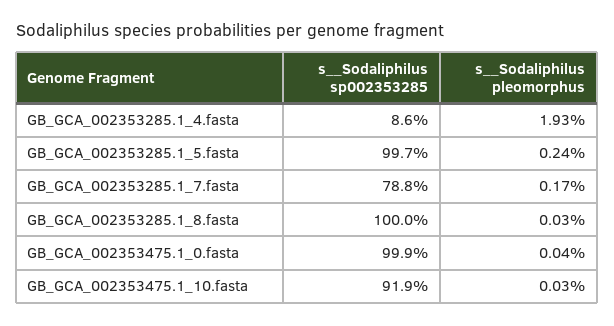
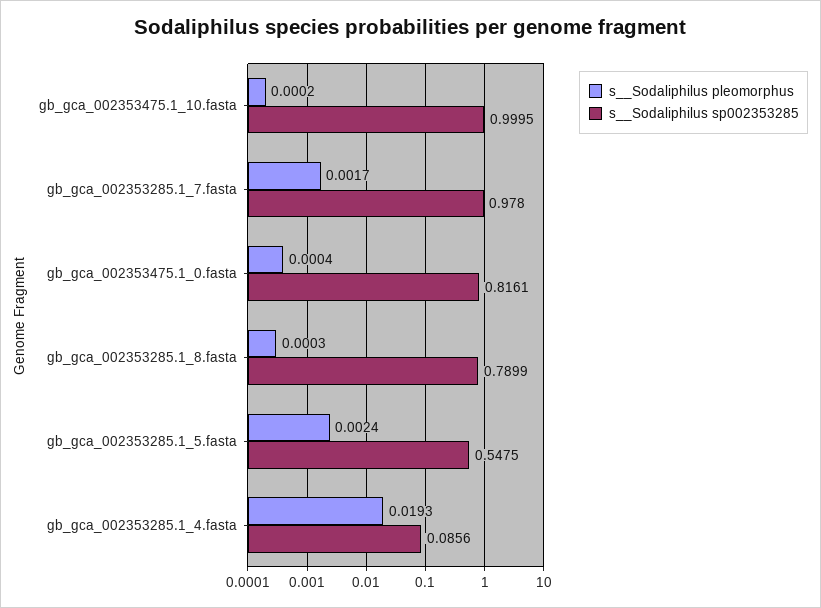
s__Sodaliphilus sp002353285, GB_GCA_002353285.1_5.fasta: 0.997 -> 0.5475
s__Sodaliphilus sp002353285, GB_GCA_002353285.1_7.fasta: 0.788 -> 0.978
s__Sodaliphilus sp002353285, GB_GCA_002353285.1_8.fasta: 1 -> 0.7899
s__Sodaliphilus sp002353285, GB_GCA_002353475.1_0.fasta: 0.999 -> 0.8161
s__Sodaliphilus sp002353285, GB_GCA_002353475.1_10.fasta: 0.919 -> 0.9995
s__Sodaliphilus pleomorphus, GB_GCA_002353475.1_10.fasta: 0.0003 -> 0.0002

